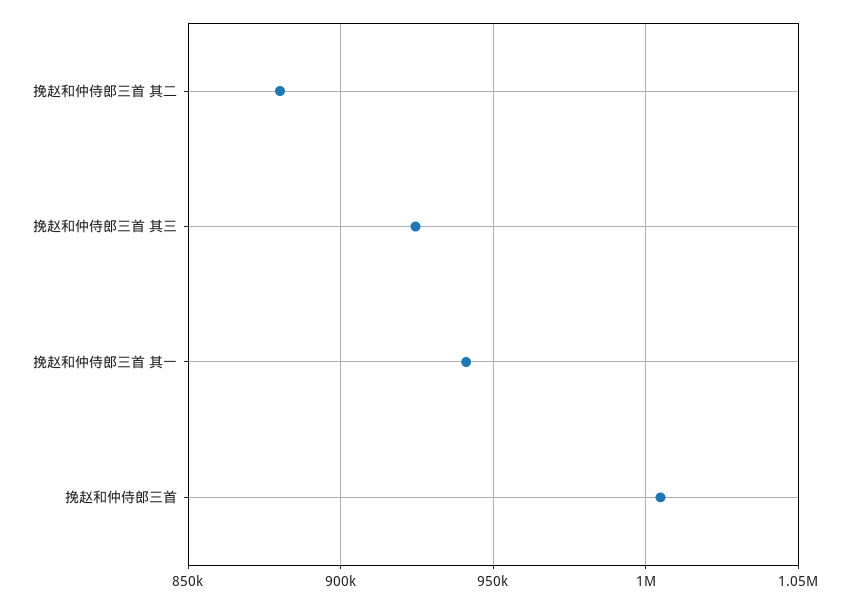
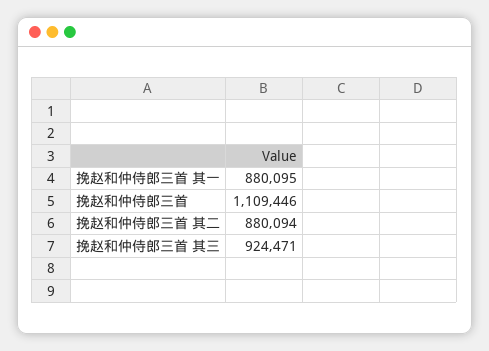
挽赵和仲侍郎三首 其一: 940000 -> 880095
挽赵和仲侍郎三首: 1005000 -> 1109446

